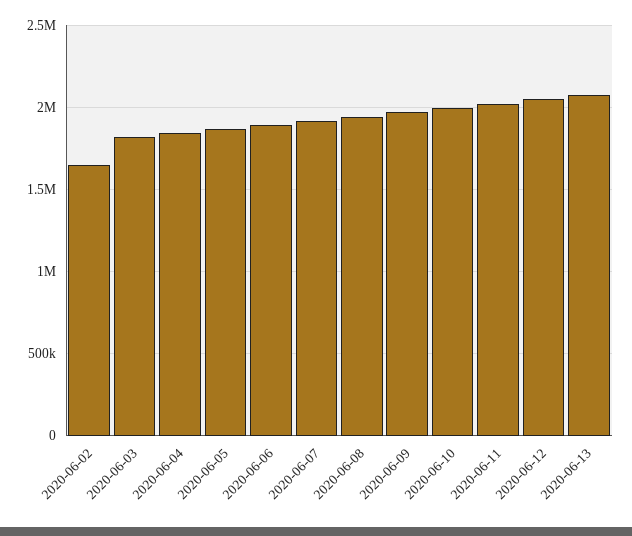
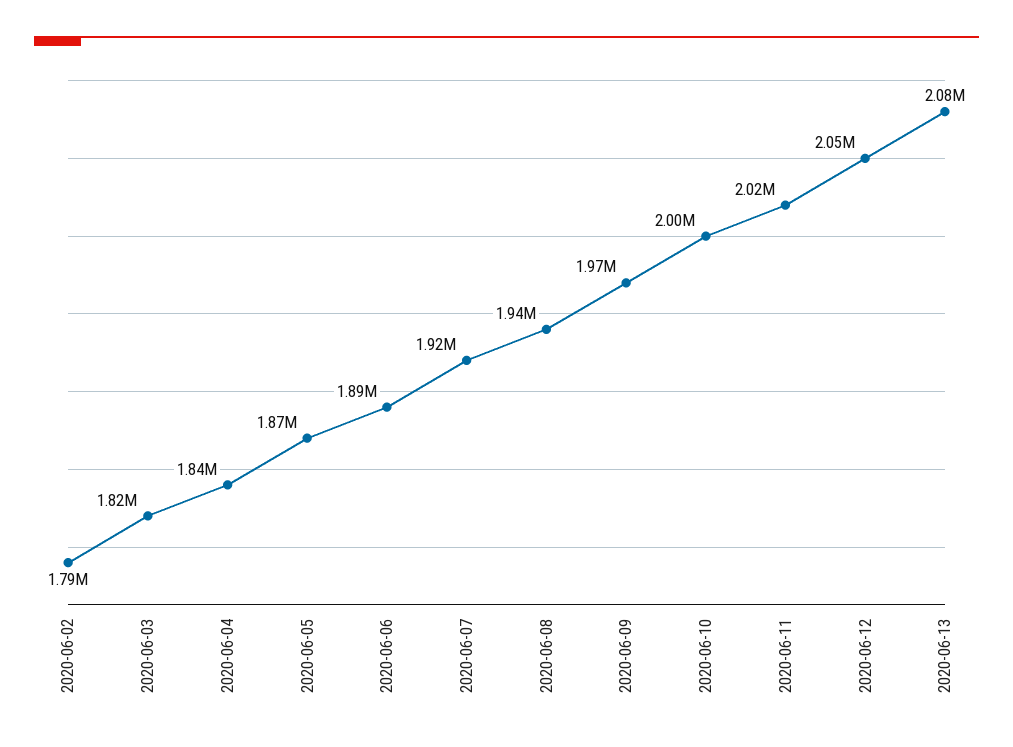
2020-06-02: 1650000 -> 1790000

